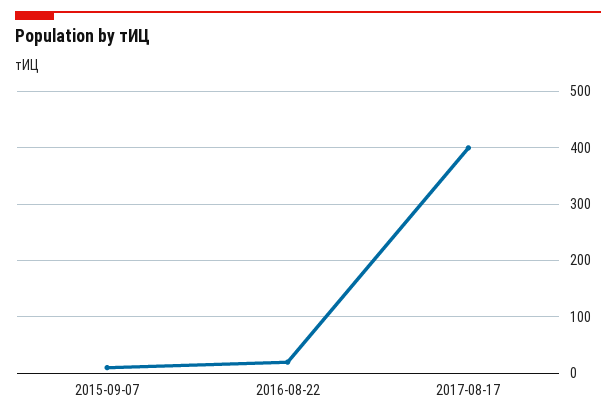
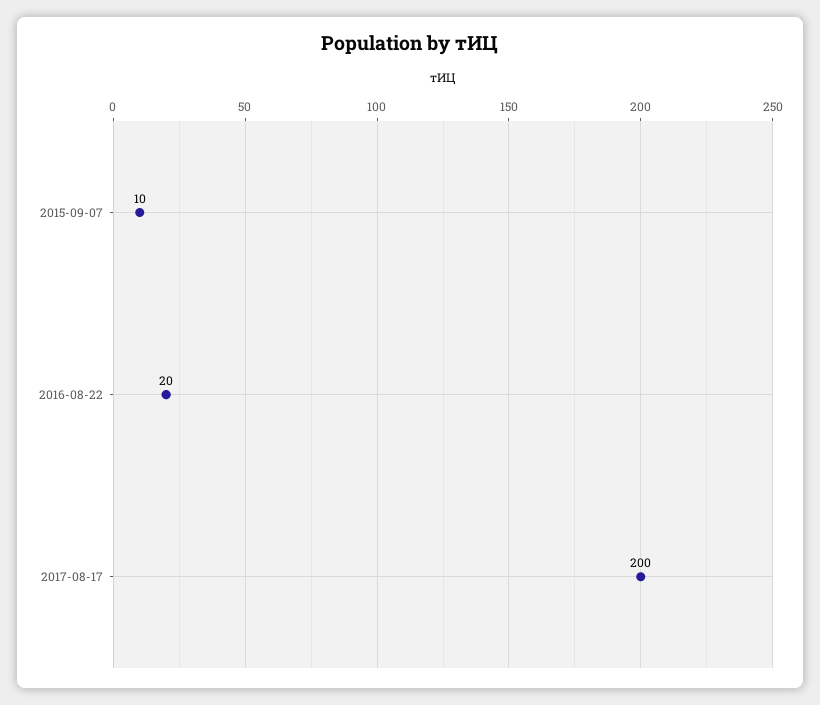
2017-08-17: 400 -> 200

